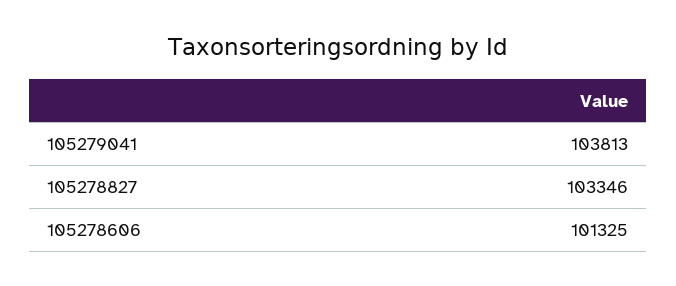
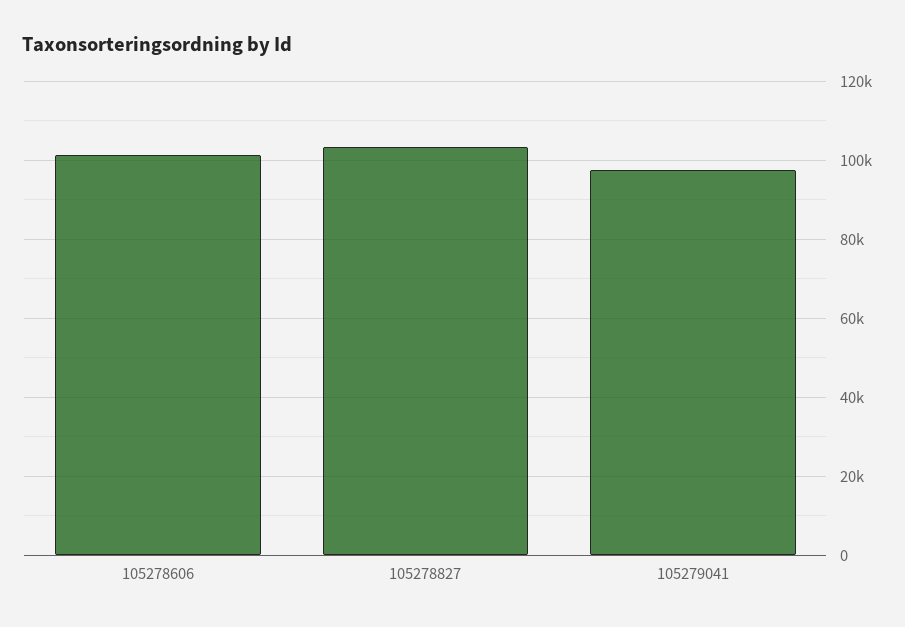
105279041: 103813 -> 98000

